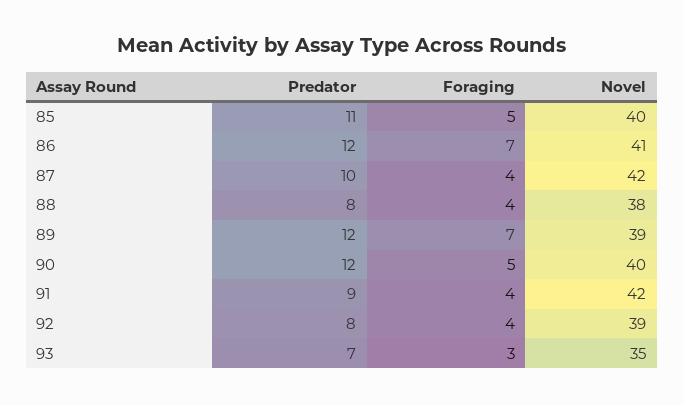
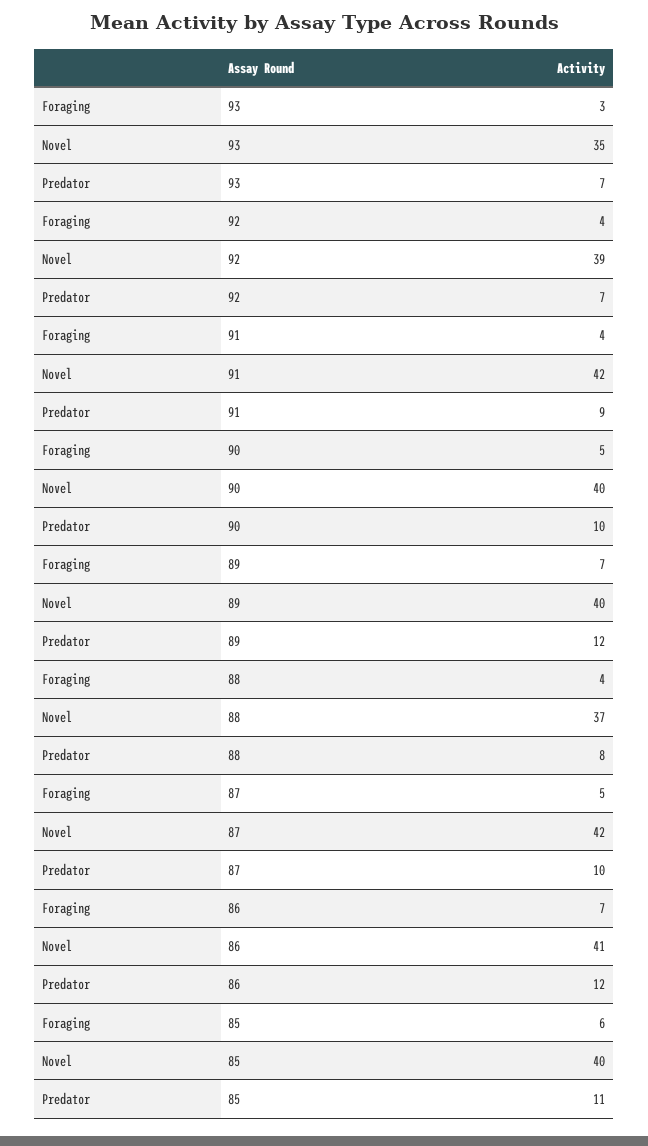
Foraging, 85: 5 -> 6
Foraging, 87: 4 -> 5
Novel, 88: 38 -> 37
Novel, 89: 39 -> 40
Predator, 90: 12 -> 10
Predator, 92: 8 -> 7

